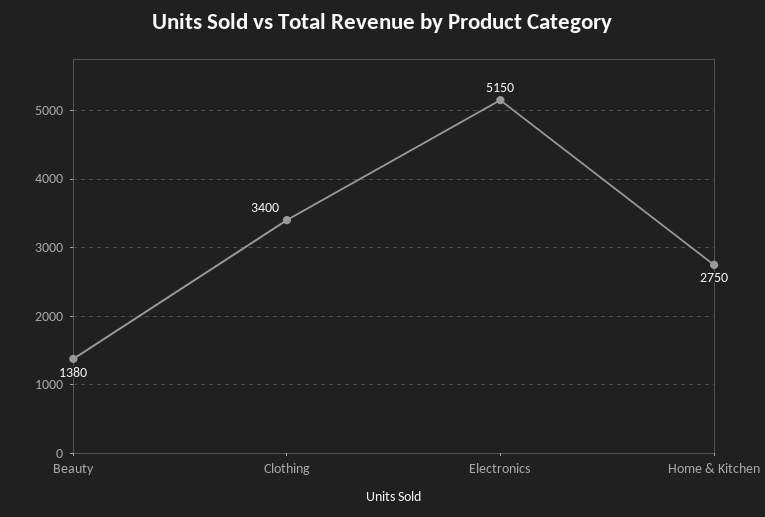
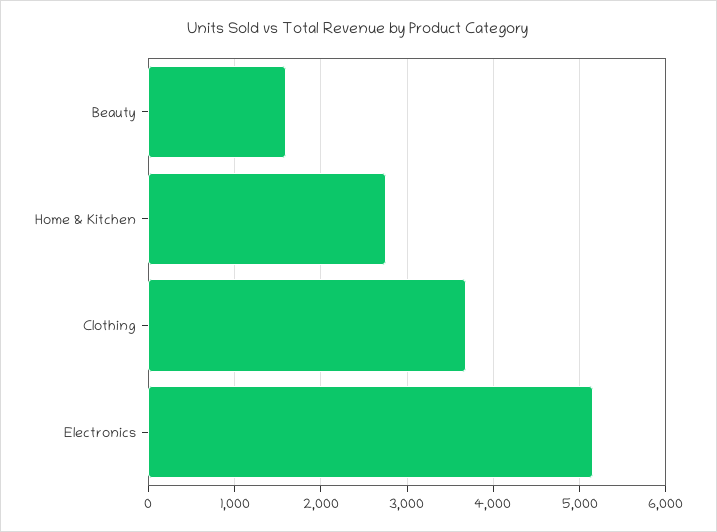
Beauty: 1380 -> 1600
Clothing: 3400 -> 3700

